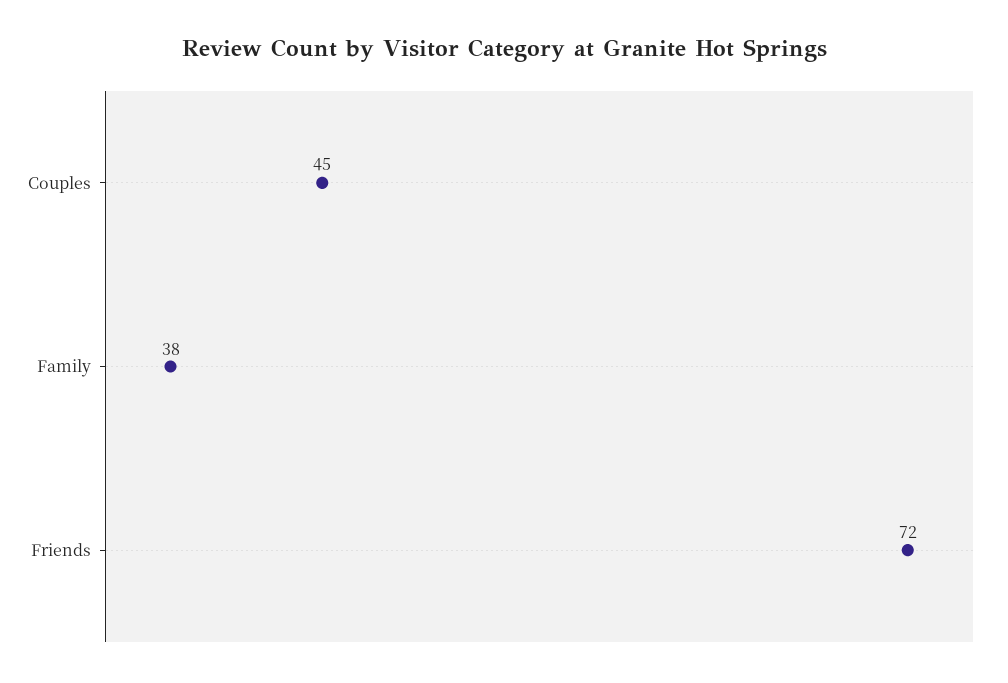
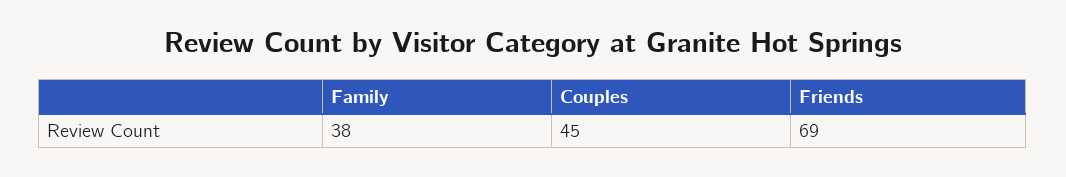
Friends: 72 -> 69

